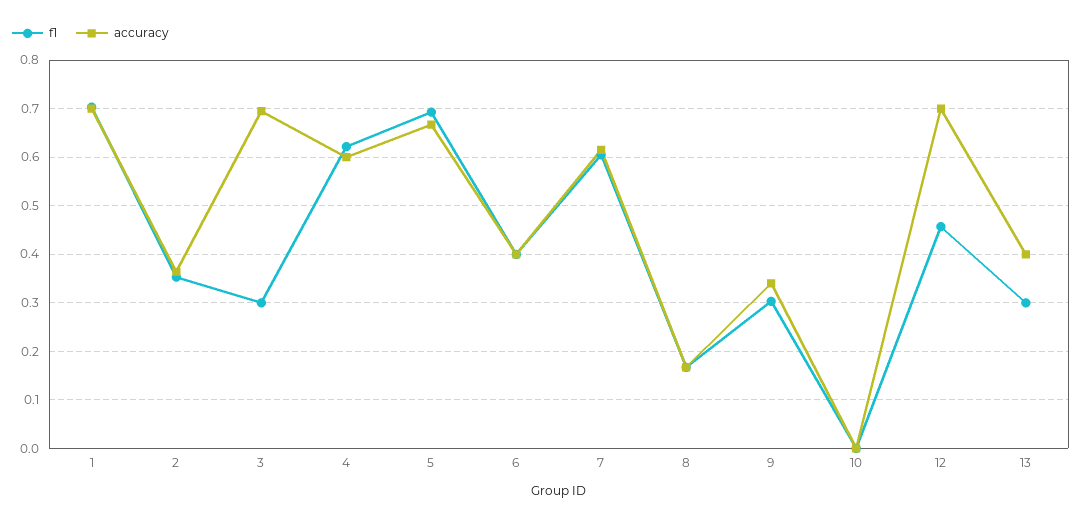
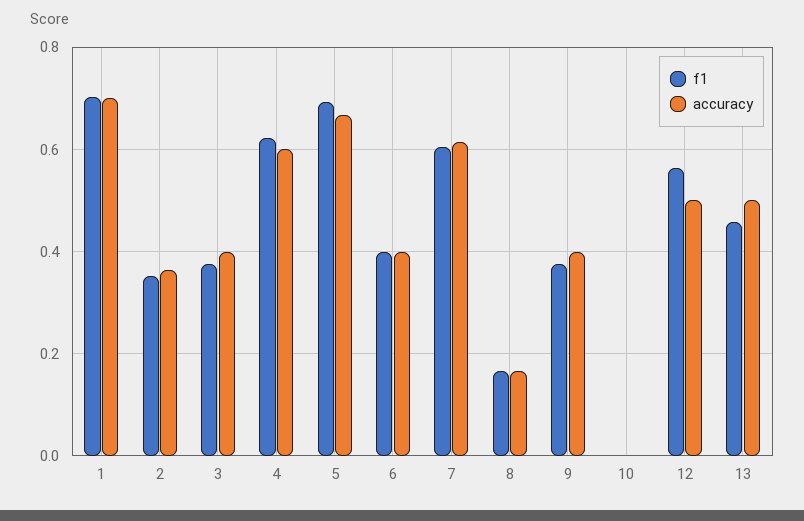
f1, 3: 0.3 -> 0.38
accuracy, 3: 0.7 -> 0.4
f1, 9: 0.3 -> 0.38
accuracy, 9: 0.34 -> 0.4
f1, 12: 0.46 -> 0.56
accuracy, 12: 0.7 -> 0.5
f1, 13: 0.3 -> 0.46
accuracy, 13: 0.4 -> 0.5

